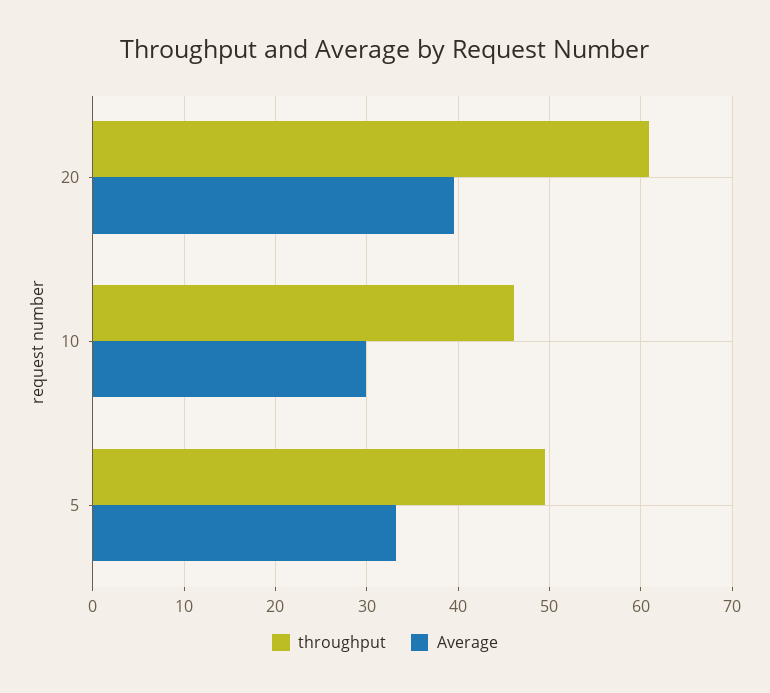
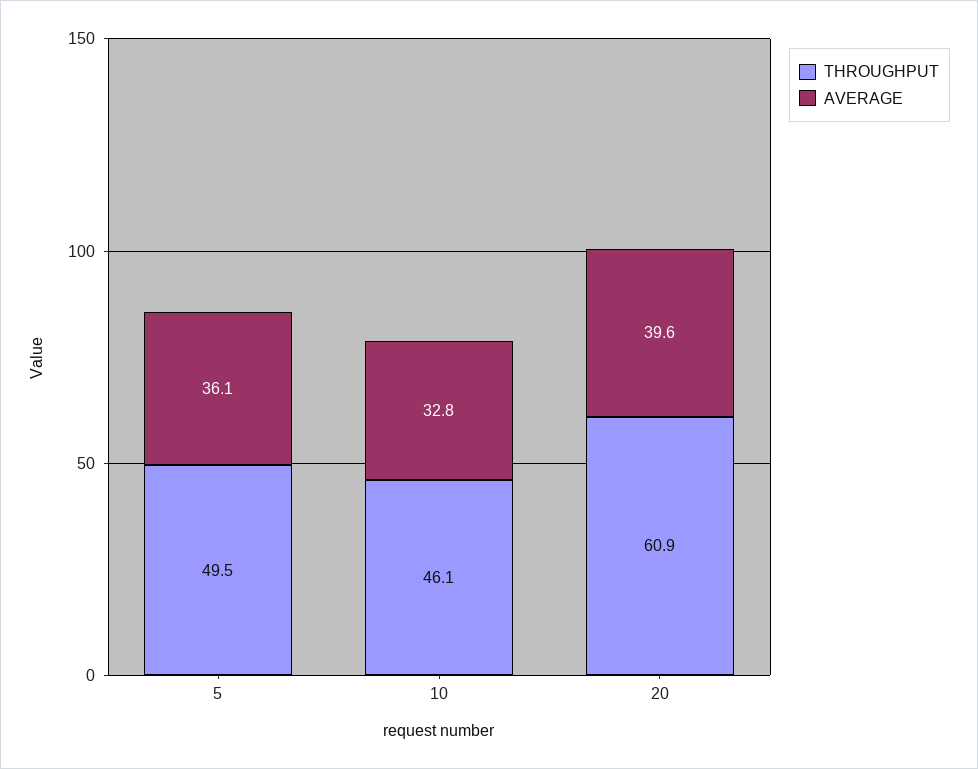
Average, 10: 30 -> 32.8
Average, 5: 33 -> 36.1

